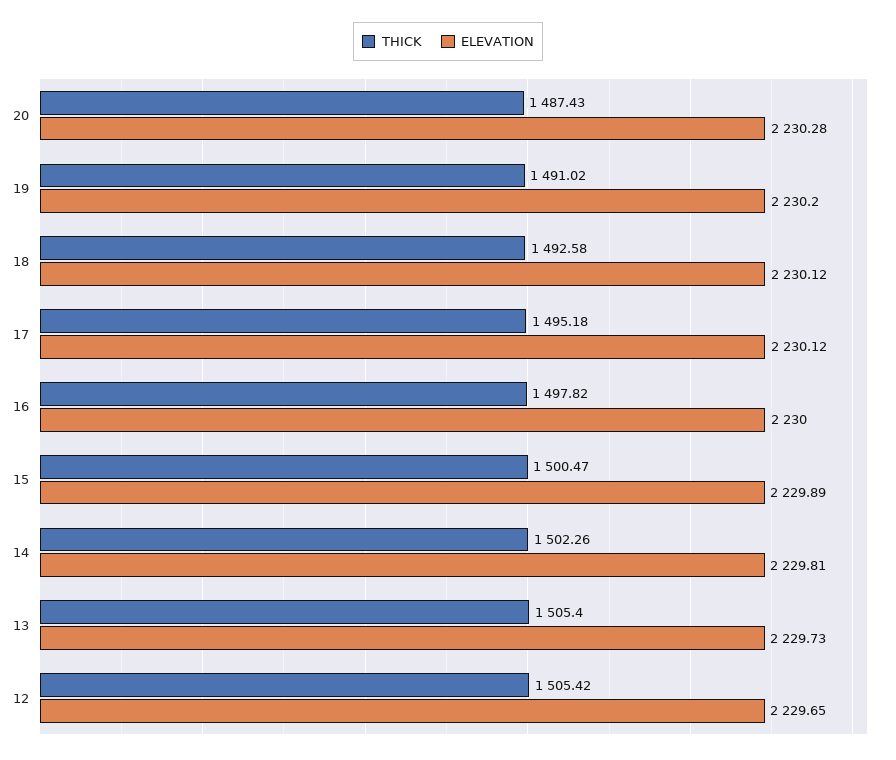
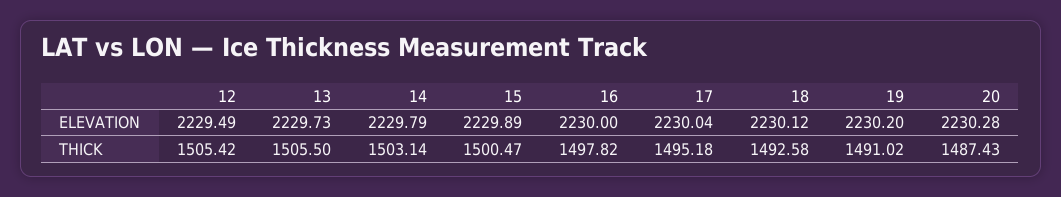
ELEVATION, 17: 2230.12 -> 2230.04
THICK, 14: 1502.26 -> 1503.14
ELEVATION, 14: 2229.81 -> 2229.79
THICK, 13: 1505.4 -> 1505.5
ELEVATION, 12: 2229.65 -> 2229.49

